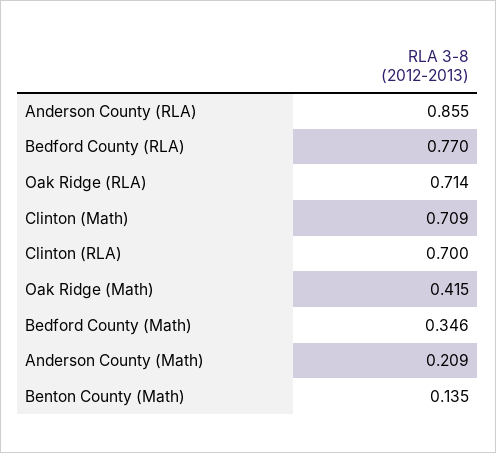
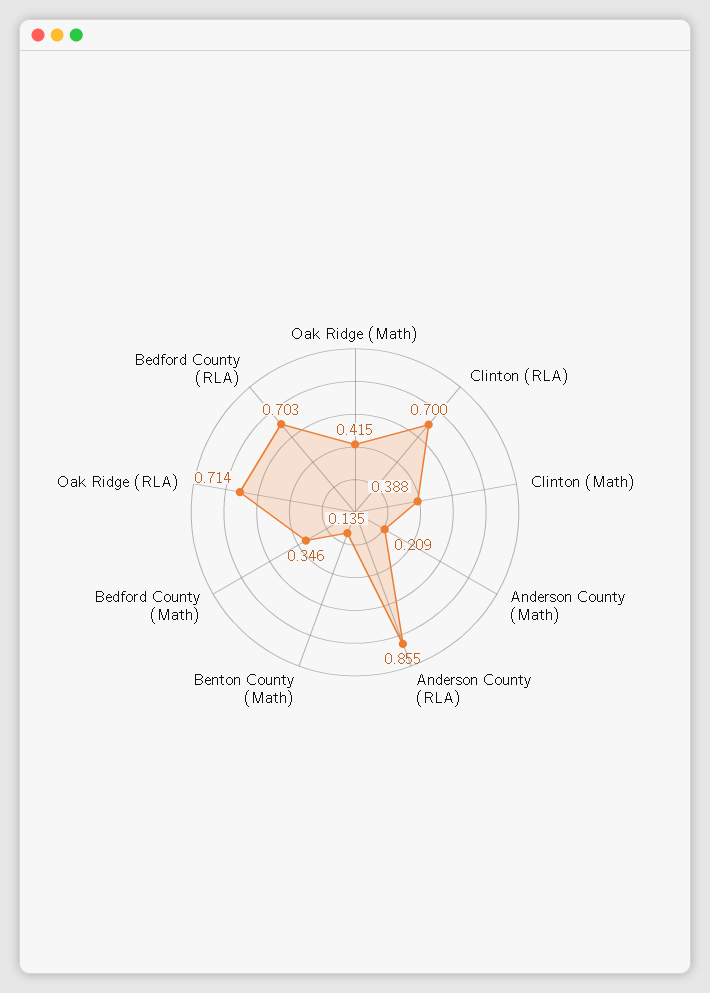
Bedford County (RLA): 0.77 -> 0.703
Clinton (Math): 0.709 -> 0.388

